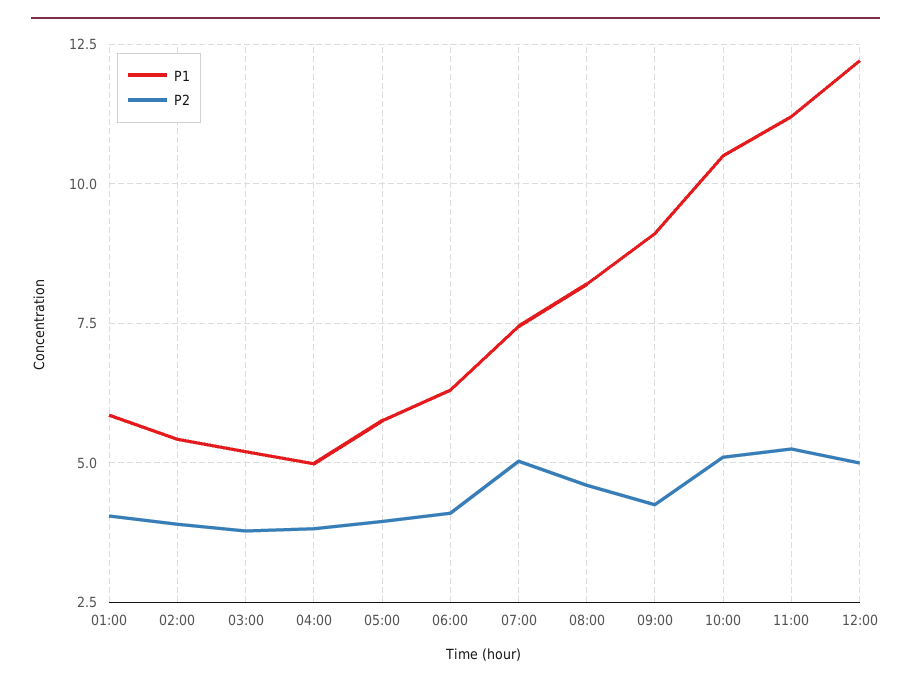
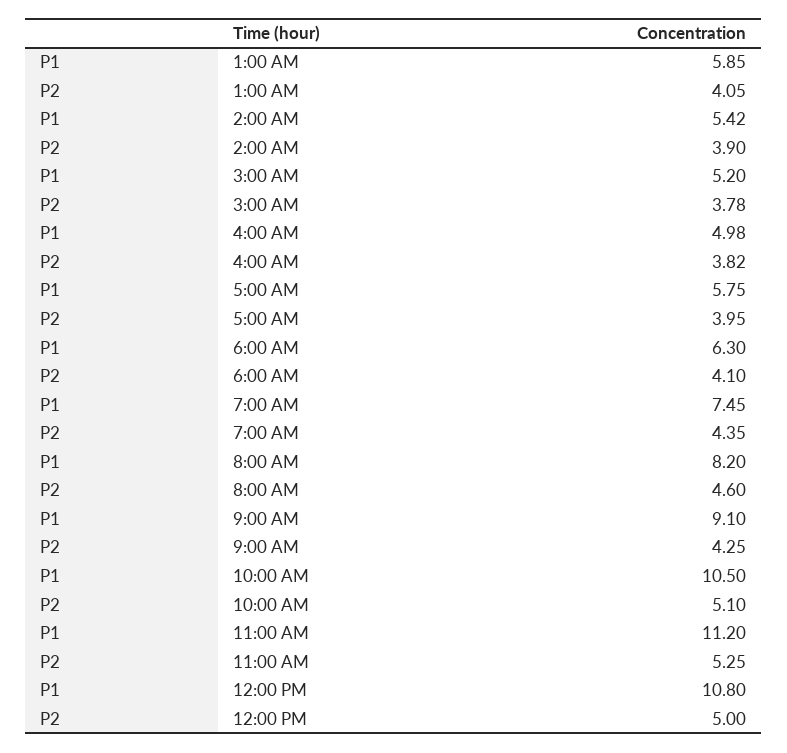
P2, 07:00: 5 -> 4.35
P1, 12:00: 12.25 -> 10.8

